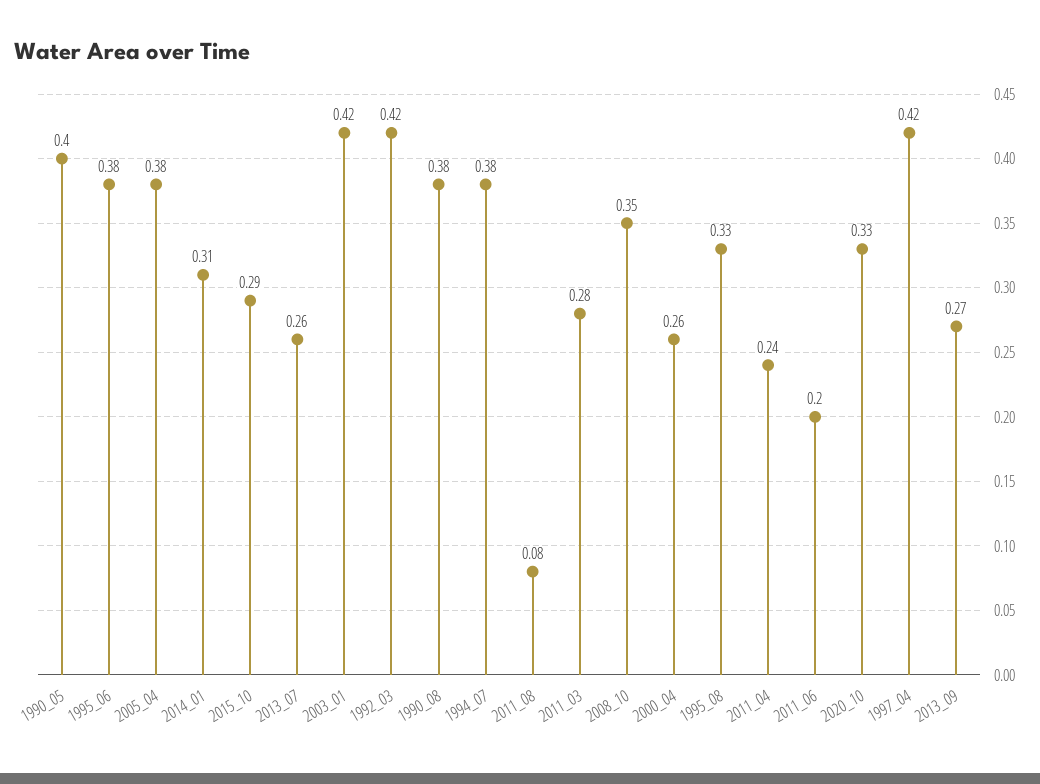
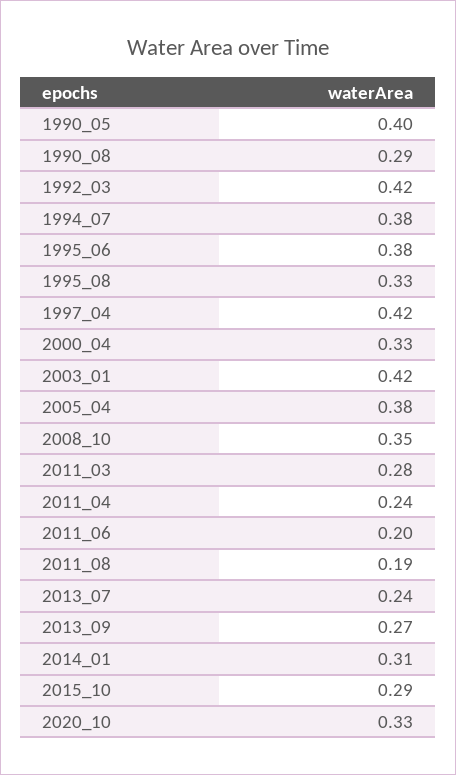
2013_07: 0.26 -> 0.24
1990_08: 0.38 -> 0.29
2011_08: 0.08 -> 0.19
2000_04: 0.26 -> 0.33

